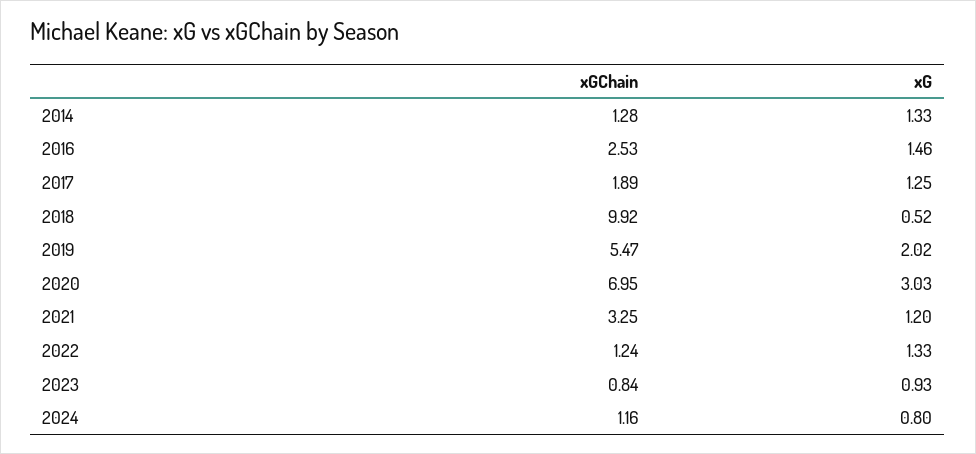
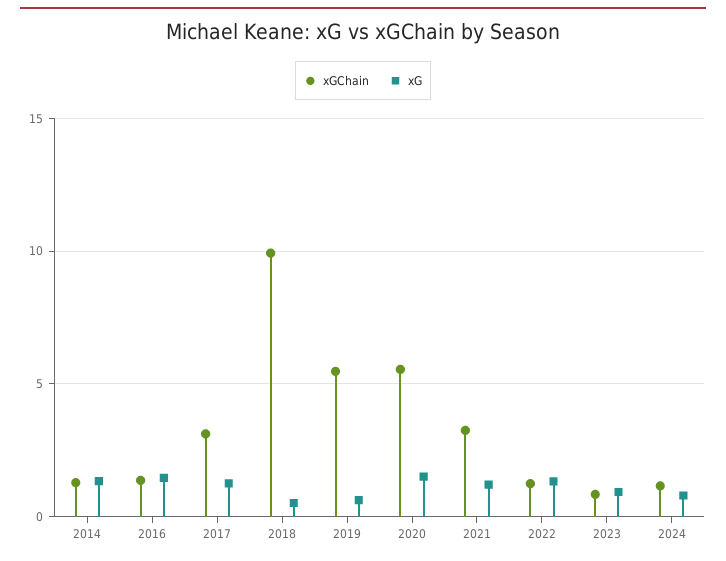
xGChain, 2016: 2.53 -> 1.5
xGChain, 2017: 1.89 -> 3
xG, 2019: 2.02 -> 0.5
xGChain, 2020: 6.95 -> 5.5
xG, 2020: 3.03 -> 1.5

